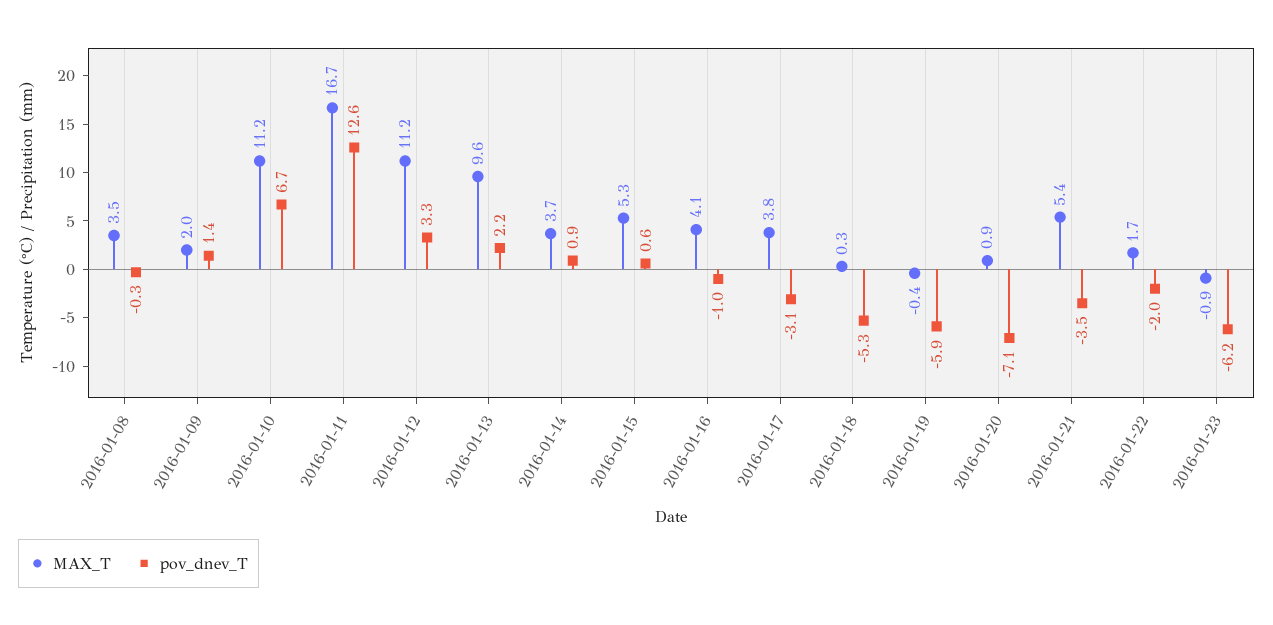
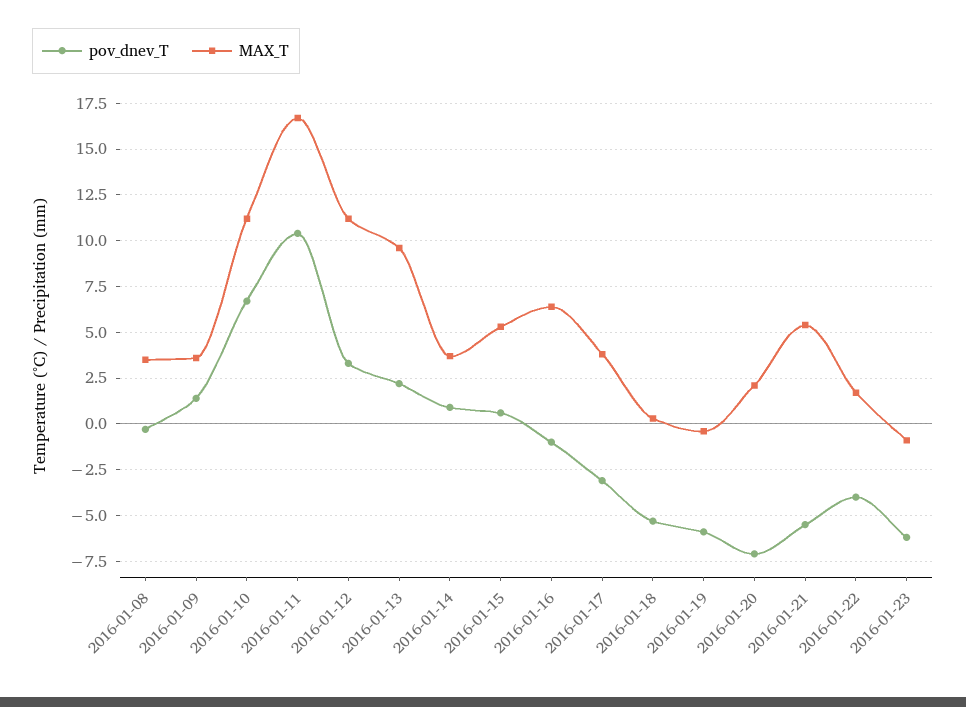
MAX_T, 2016-01-09: 2 -> 3.5
pov_dnev_T, 2016-01-11: 12.6 -> 10.5
MAX_T, 2016-01-16: 4.1 -> 6.5
MAX_T, 2016-01-20: 0.9 -> 2
pov_dnev_T, 2016-01-21: -3.5 -> -5.5
pov_dnev_T, 2016-01-22: -2 -> -4

